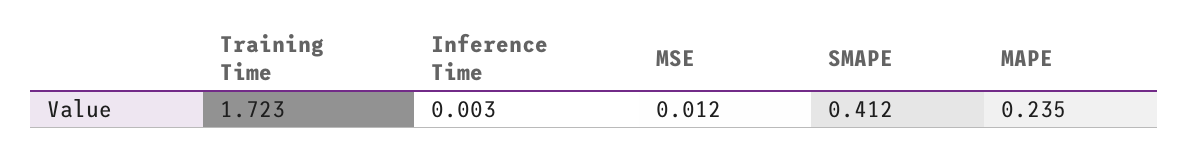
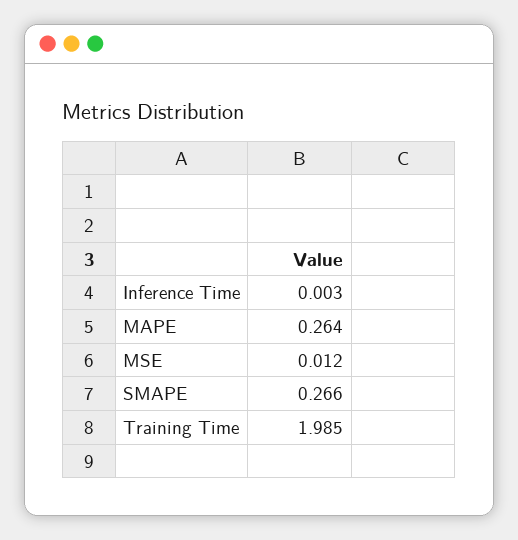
Training Time: 1.723 -> 1.985
SMAPE: 0.412 -> 0.266
MAPE: 0.235 -> 0.264

